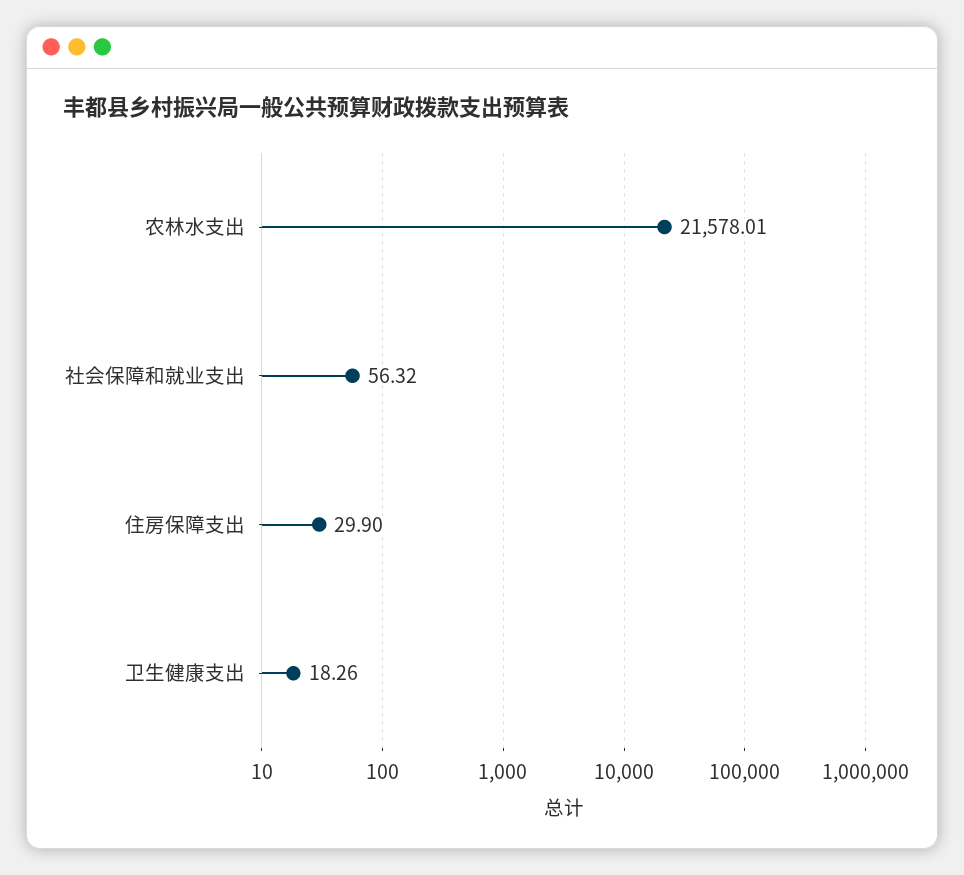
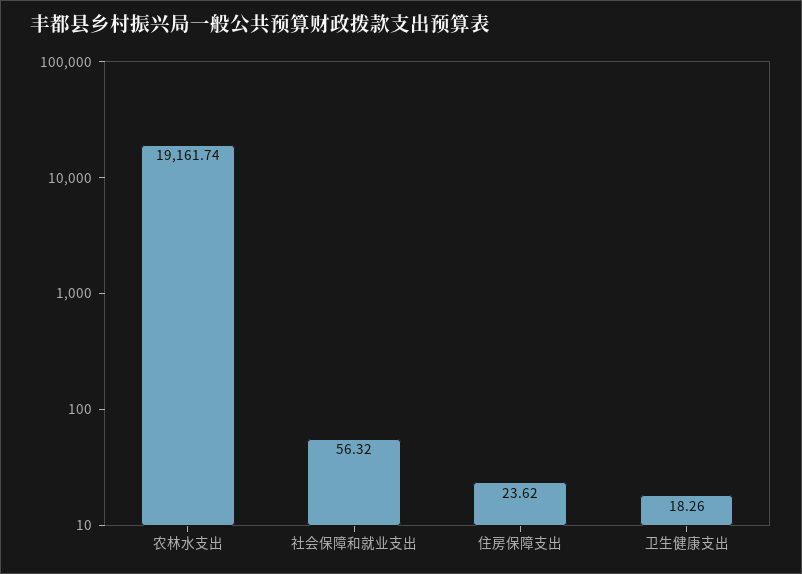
农林水支出: 21578.01 -> 19161.74
住房保障支出: 29.9 -> 23.62

